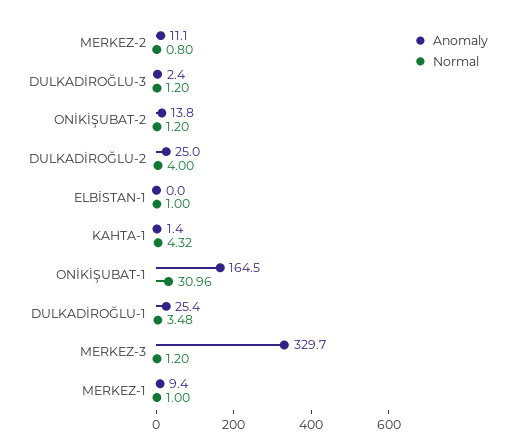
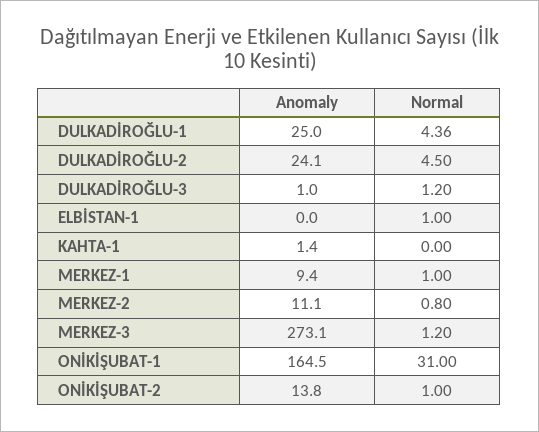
Anomaly, DULKADİROĞLU-3: 2.4 -> 1
Normal, ONİKİŞUBAT-2: 1.2 -> 1
Anomaly, DULKADİROĞLU-2: 25 -> 24.1
Normal, DULKADİROĞLU-2: 4 -> 4.5
Normal, KAHTA-1: 4.32 -> 0
Normal, ONİKİŞUBAT-1: 30.96 -> 31
Anomaly, DULKADİROĞLU-1: 25.4 -> 25
Normal, DULKADİROĞLU-1: 3.48 -> 4.36
Anomaly, MERKEZ-3: 329.7 -> 273.1

